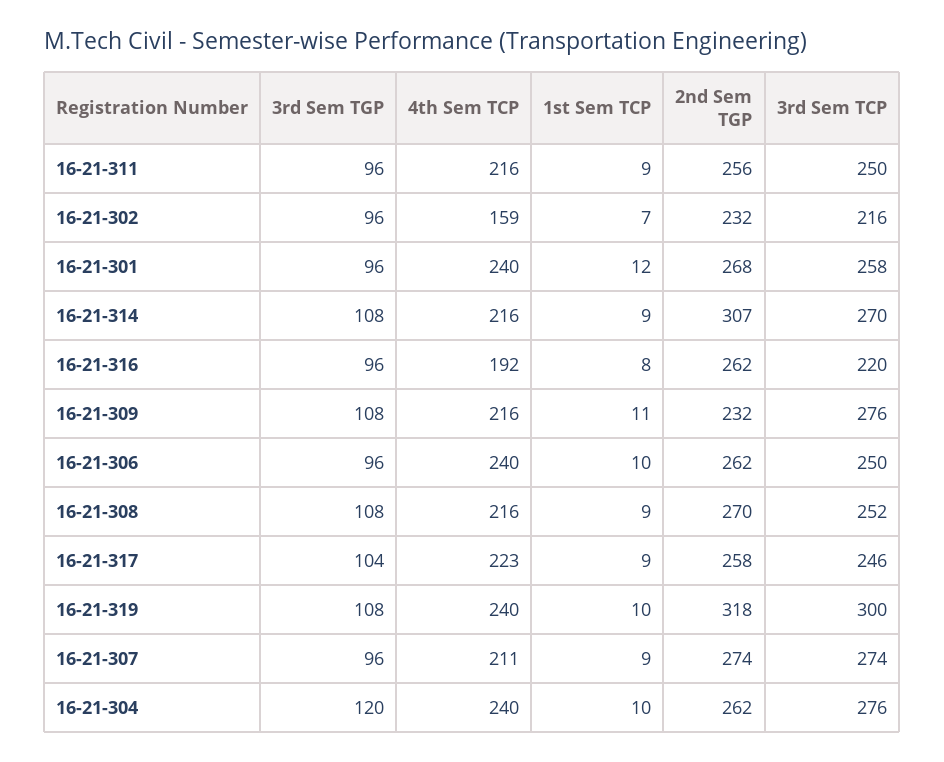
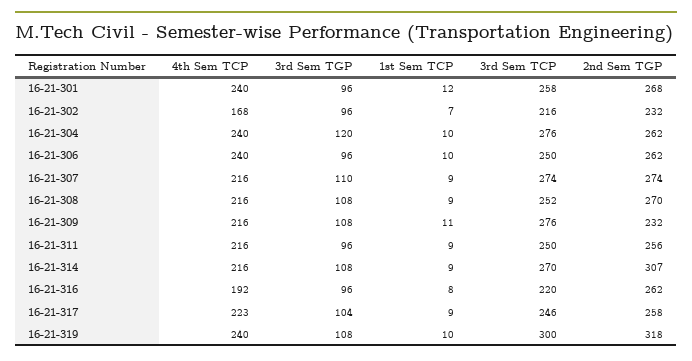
4th Sem TCP, 16-21-302: 159 -> 168
3rd Sem TGP, 16-21-307: 96 -> 110
4th Sem TCP, 16-21-307: 211 -> 216

